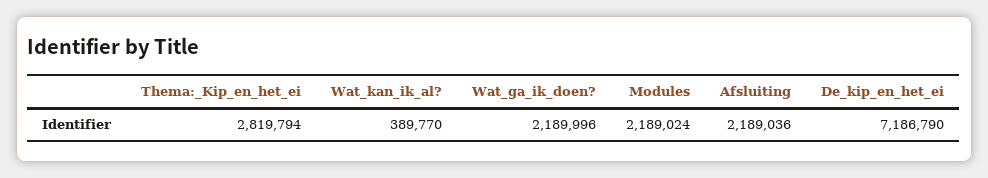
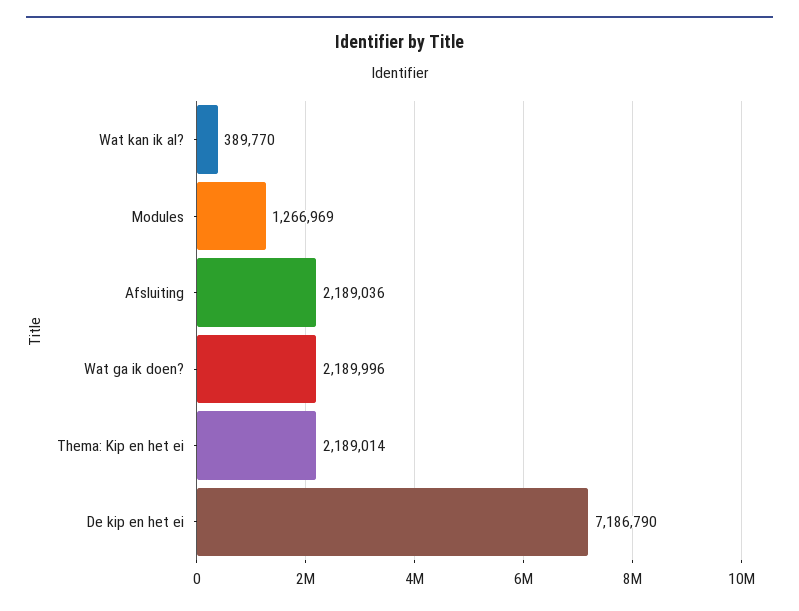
Thema:_Kip_en_het_ei: 2819794 -> 2189014
Modules: 2189024 -> 1266969

